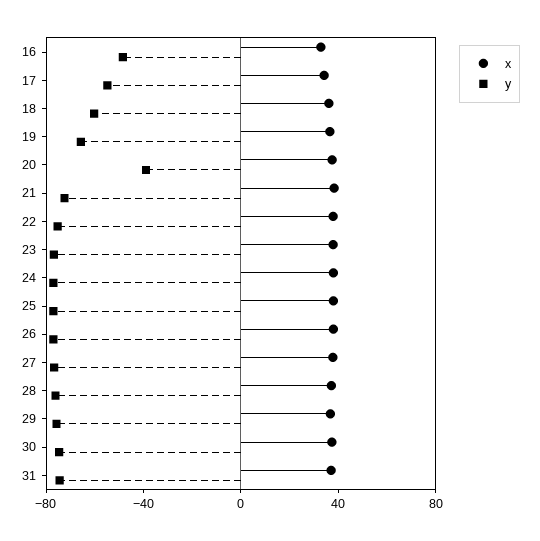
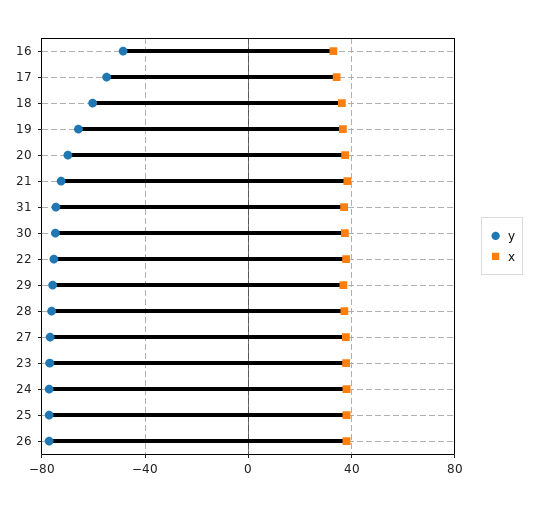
y, 20: -40 -> -70

